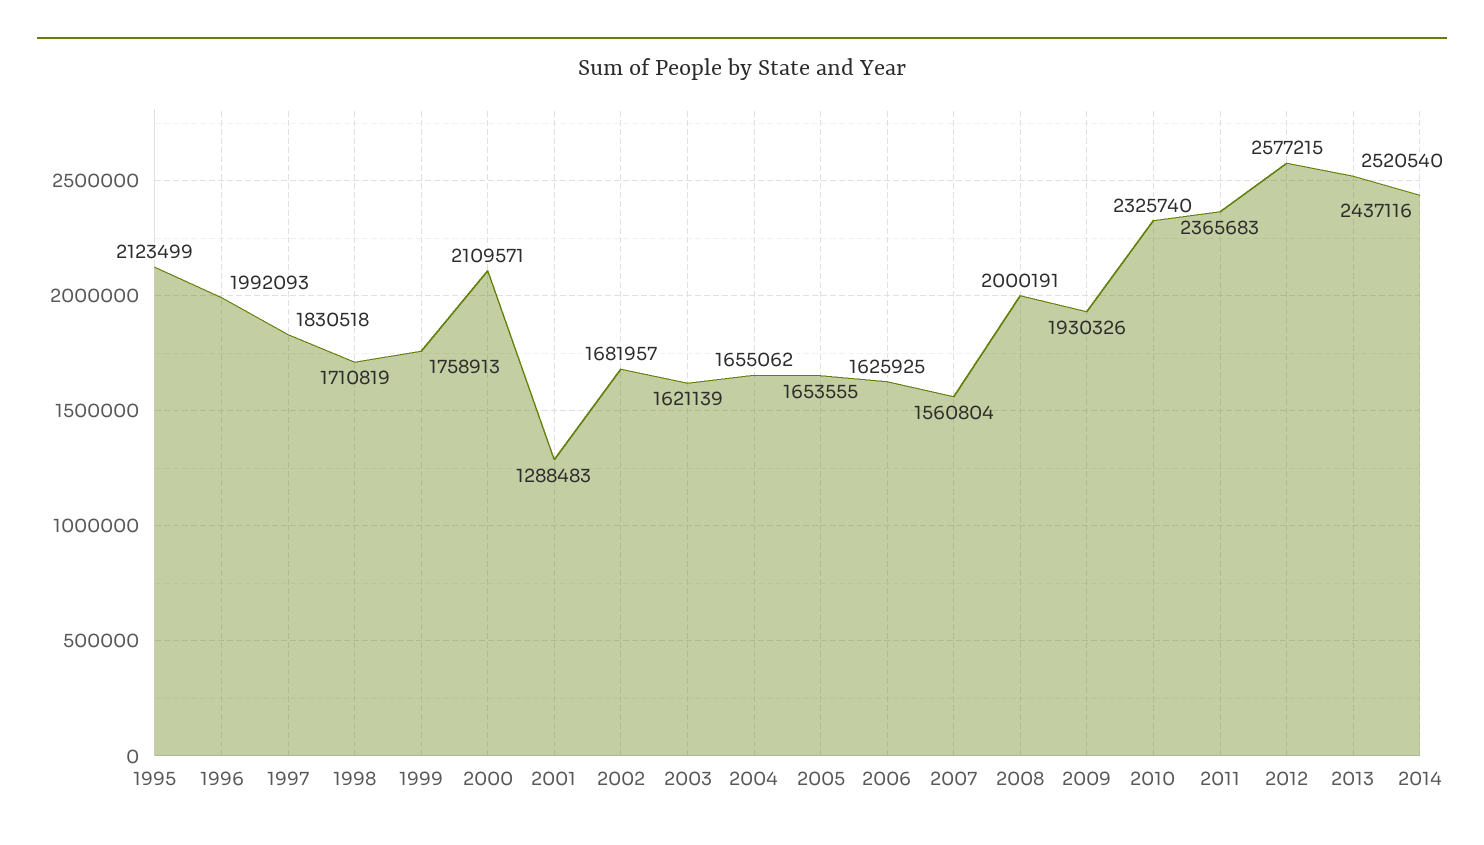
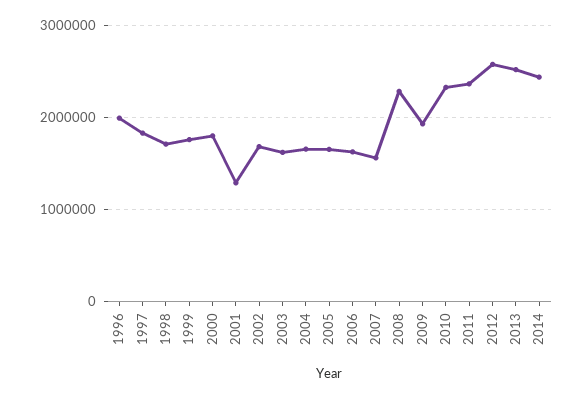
1995: 2123499 -> none
2000: 2109571 -> 1800000
2008: 2000191 -> 2300000

